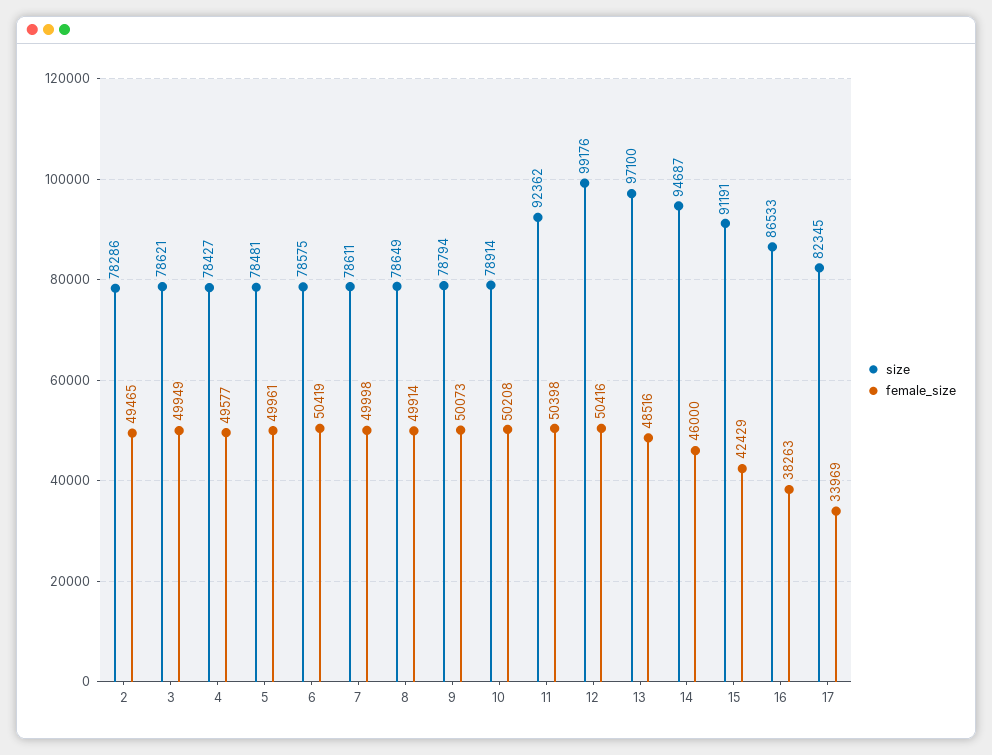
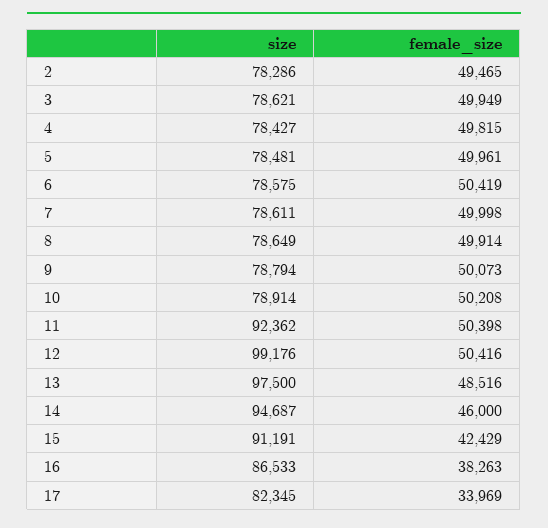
female_size, 4: 49577 -> 49815
size, 13: 97100 -> 97500

